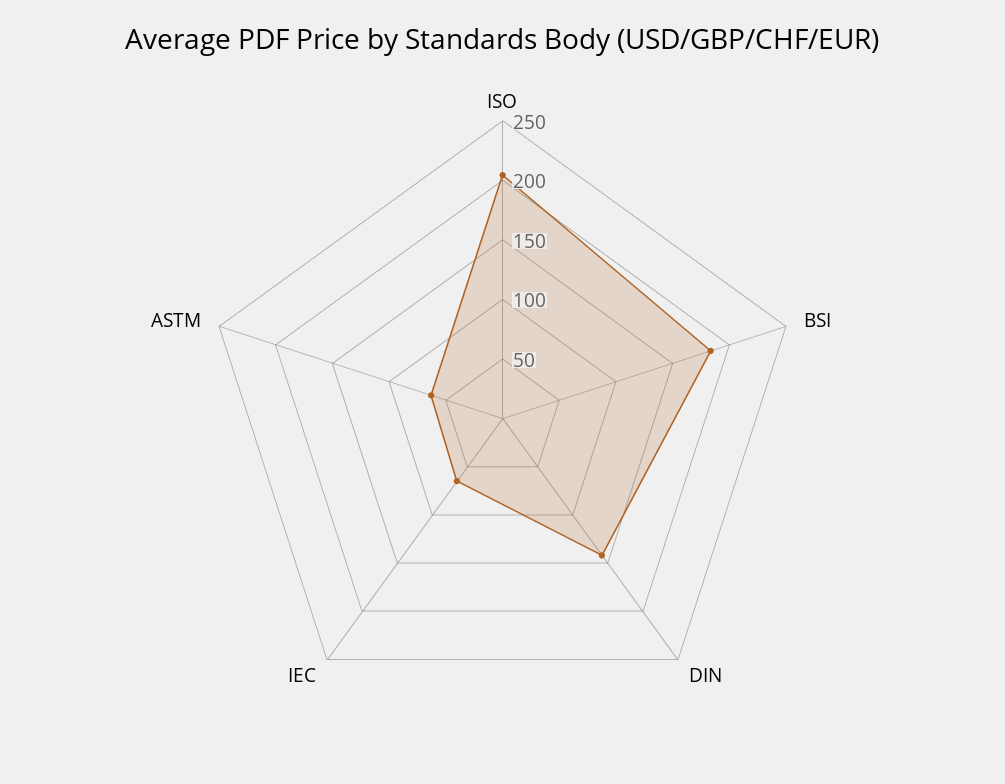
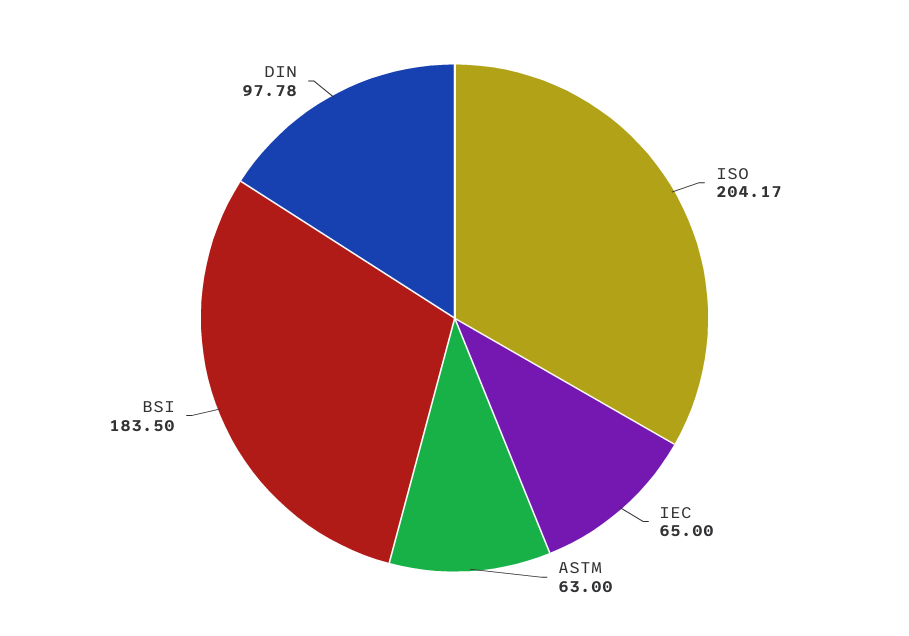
DIN: 140 -> 97.78

